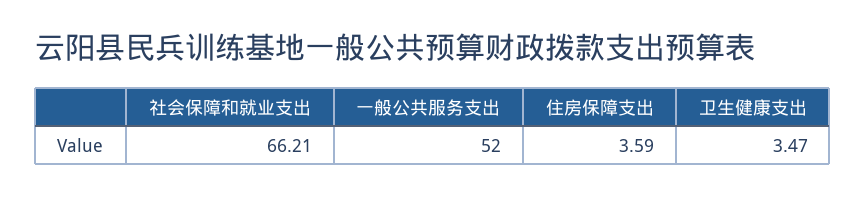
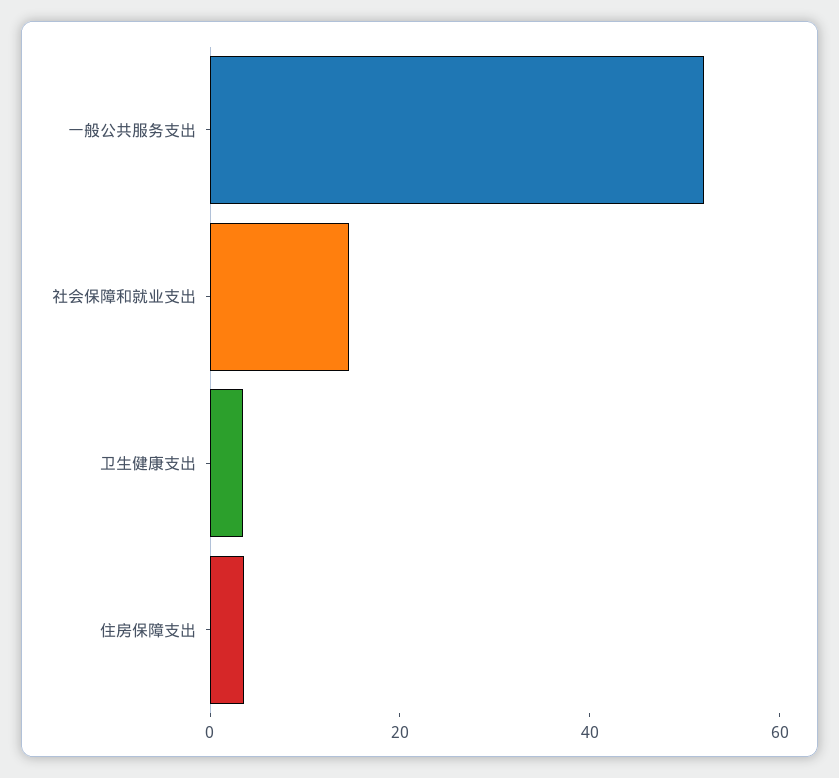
社会保障和就业支出: 66.21 -> 15

